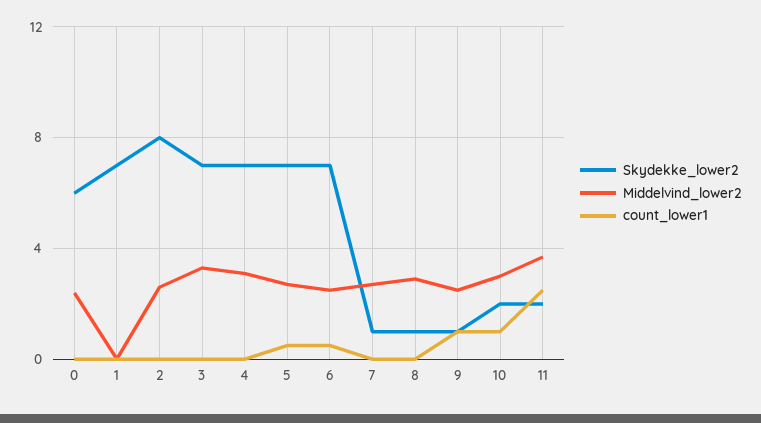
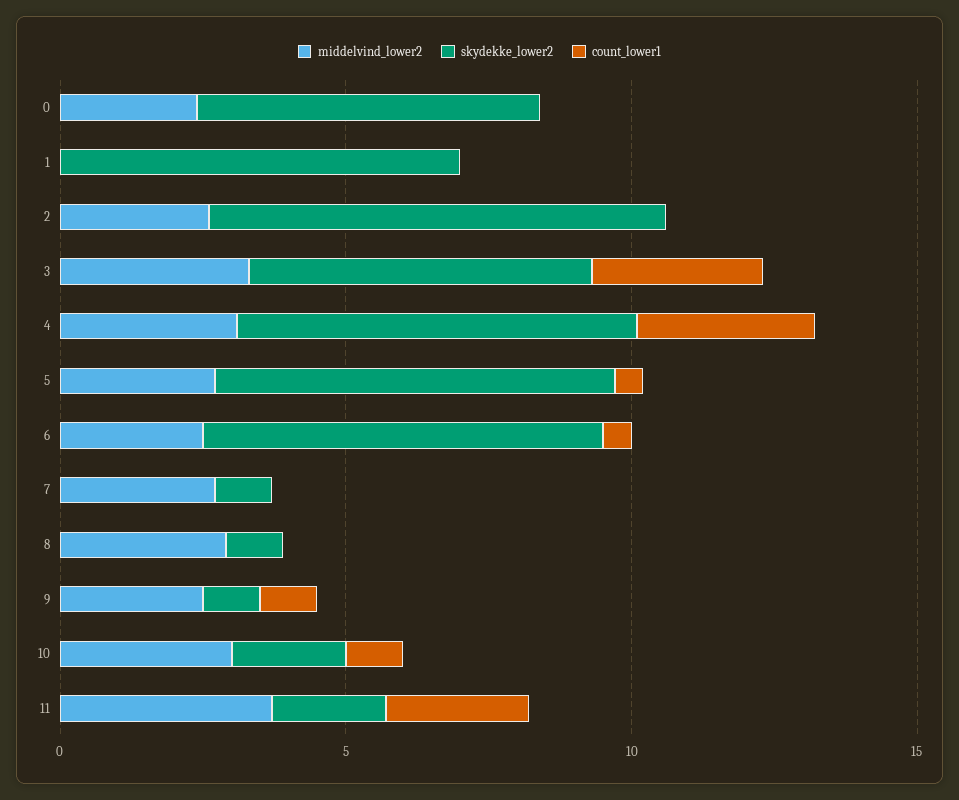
Skydekke_lower2, 3: 7 -> 6
count_lower1, 3: 0 -> 3
count_lower1, 4: 0 -> 3

